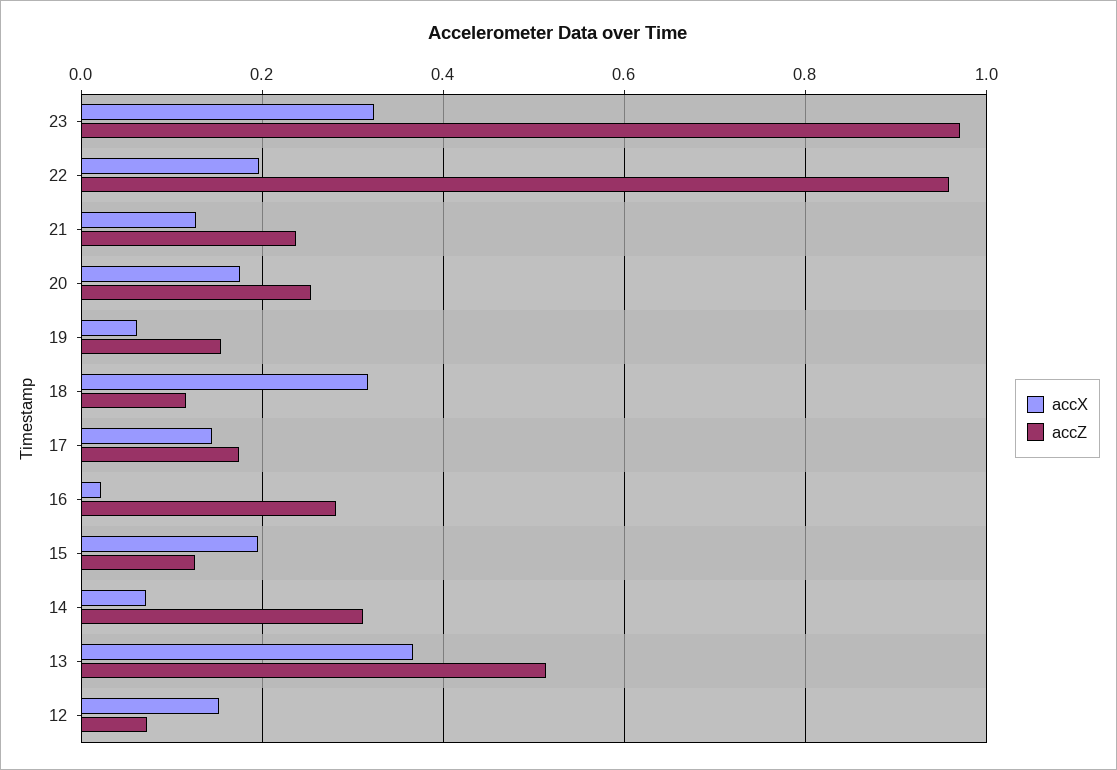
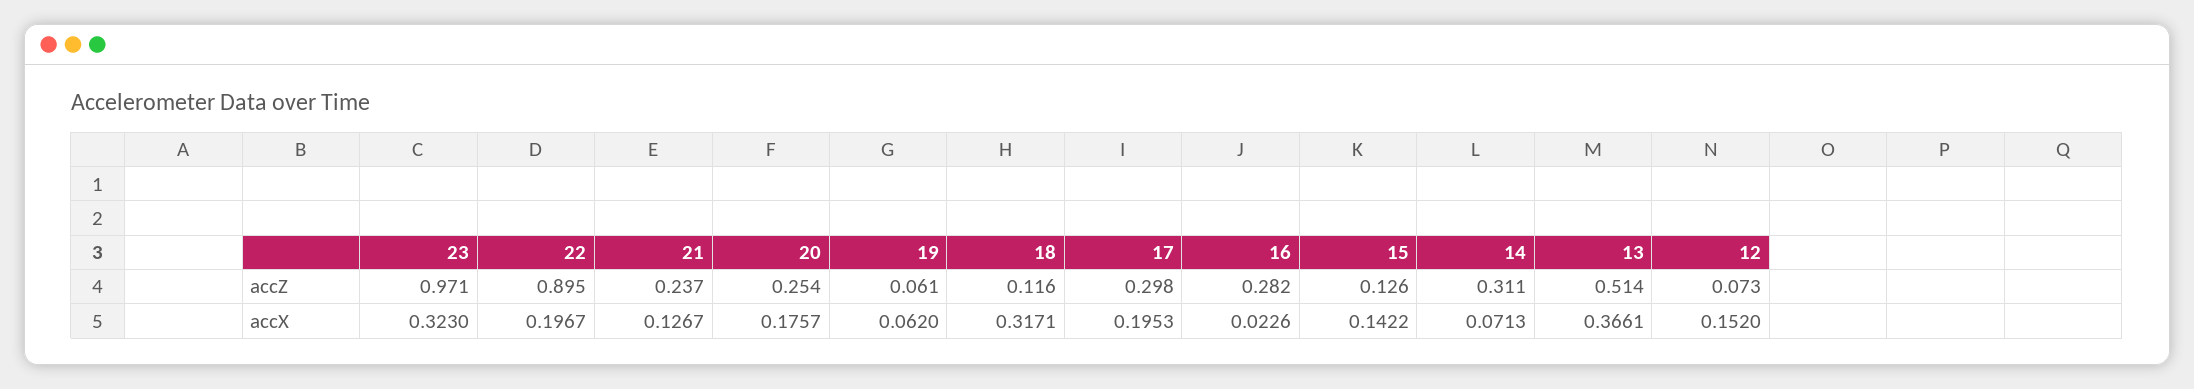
accZ, 22: 0.96 -> 0.895
accZ, 19: 0.16 -> 0.061
accX, 17: 0.14 -> 0.1953
accZ, 17: 0.18 -> 0.298
accX, 15: 0.2 -> 0.1422

